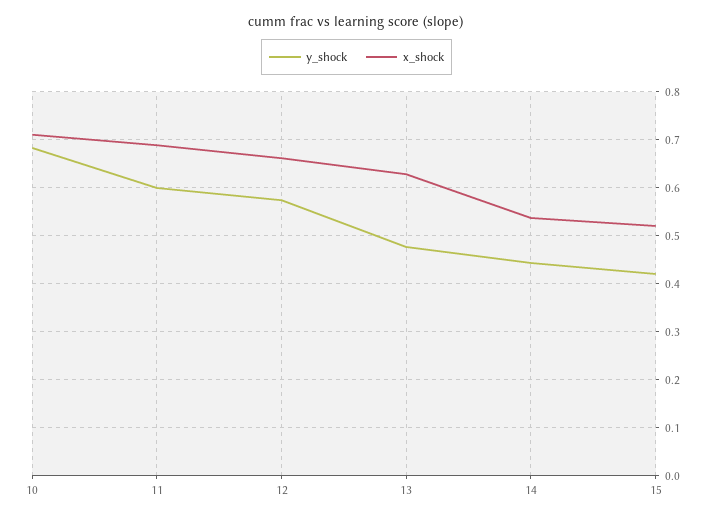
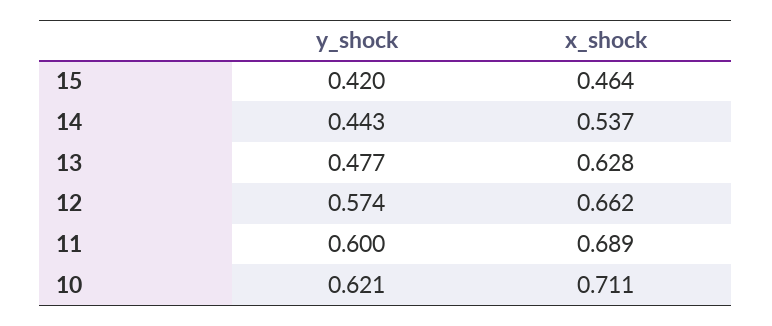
y_shock, 10: 0.68 -> 0.621
x_shock, 15: 0.52 -> 0.464

